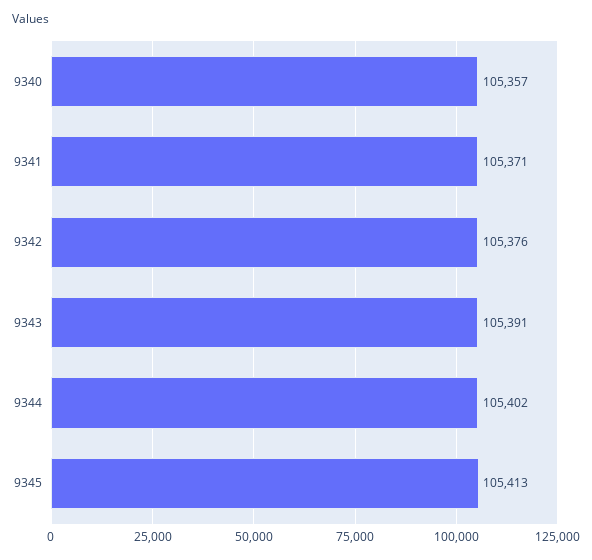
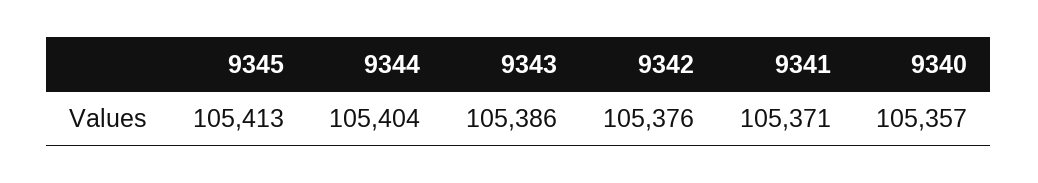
9343: 105391 -> 105386
9344: 105402 -> 105404

